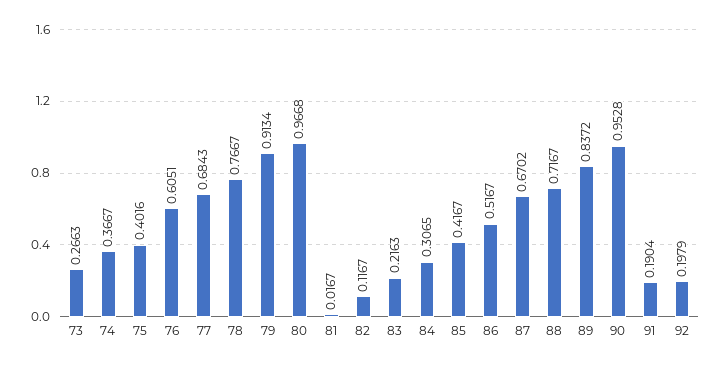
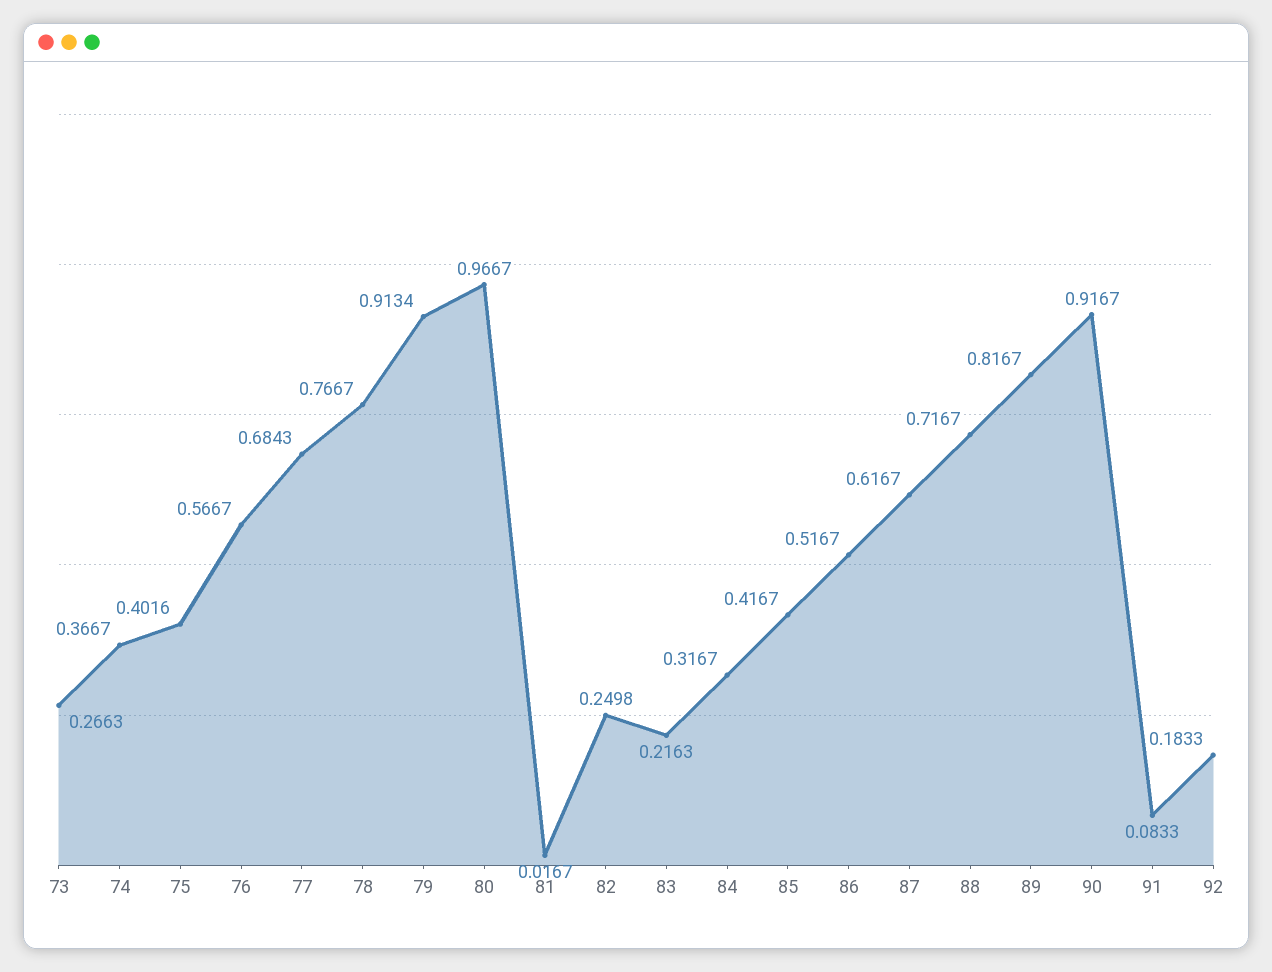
76: 0.6051 -> 0.5667
80: 0.9668 -> 0.9667
82: 0.1167 -> 0.2498
84: 0.3065 -> 0.3167
87: 0.6702 -> 0.6167
89: 0.8372 -> 0.8167
90: 0.9528 -> 0.9167
91: 0.1904 -> 0.0833
92: 0.1979 -> 0.1833

